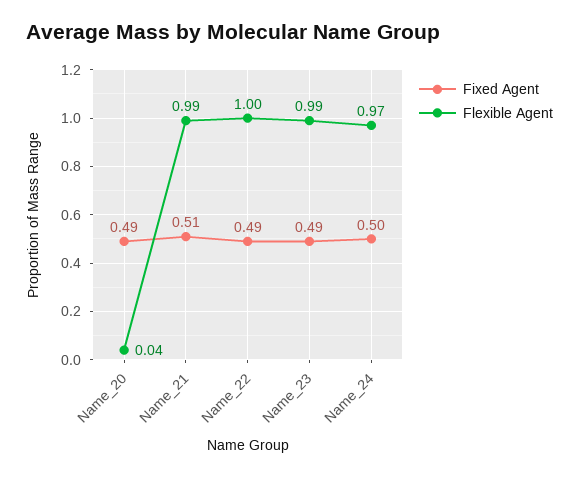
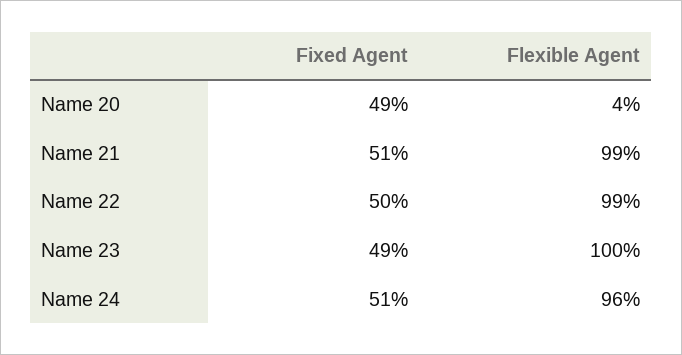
Fixed Agent, Name_22: 0.49 -> 0.5
Flexible Agent, Name_22: 1 -> 0.99
Flexible Agent, Name_23: 0.99 -> 1
Fixed Agent, Name_24: 0.5 -> 0.51
Flexible Agent, Name_24: 0.97 -> 0.96

